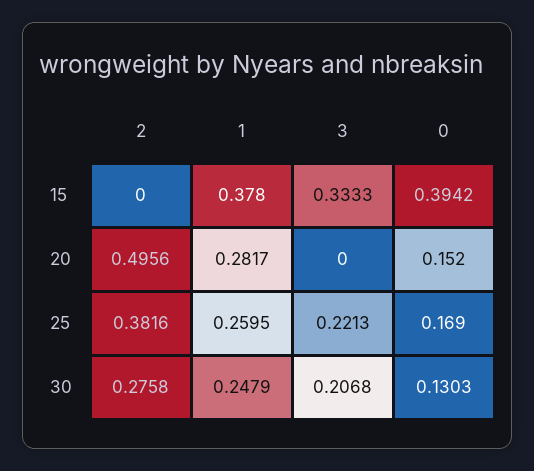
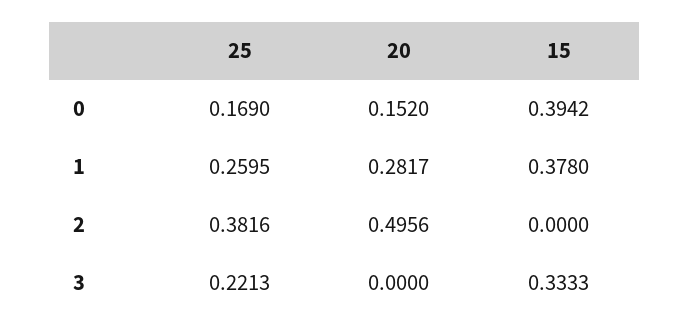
2, 30: 0.2758 -> none
1, 30: 0.2479 -> none
3, 30: 0.2068 -> none
0, 30: 0.1303 -> none

